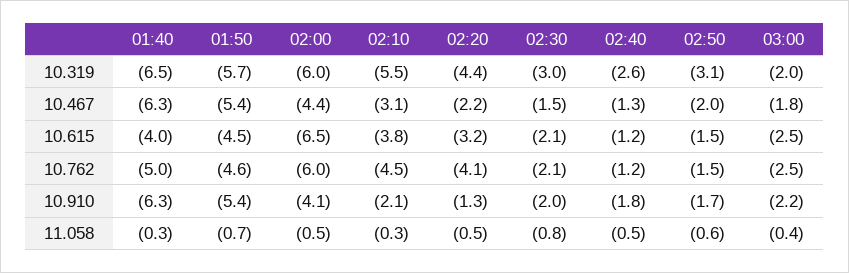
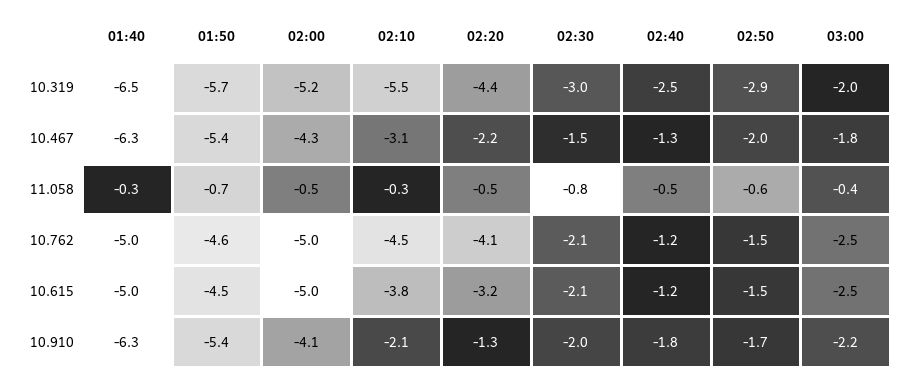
02:00, 10.319: -6 -> -5.2
02:40, 10.319: -2.6 -> -2.5
02:50, 10.319: -3.1 -> -2.9
02:00, 10.467: -4.4 -> -4.3
01:40, 10.615: -4 -> -5
02:00, 10.615: -6.5 -> -5
02:00, 10.762: -6 -> -5

